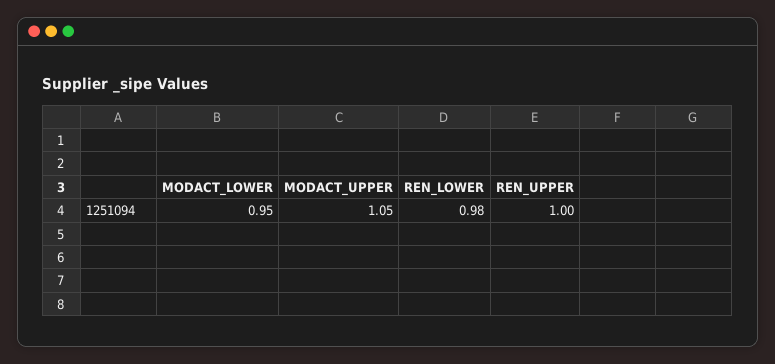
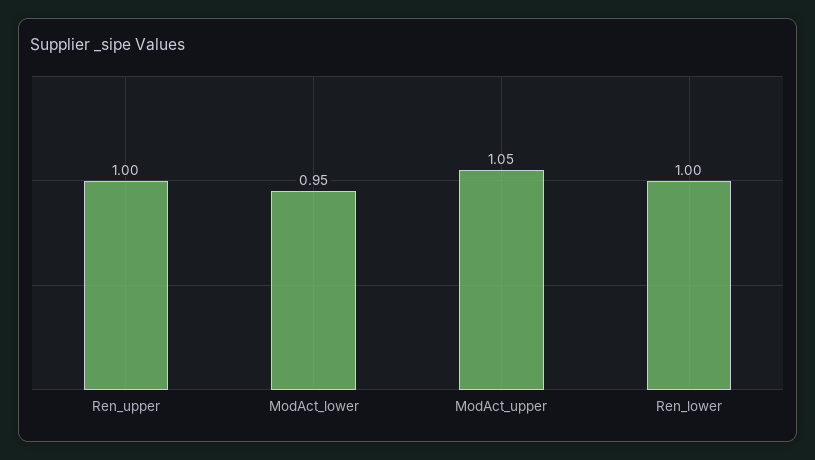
REN_LOWER: 0.98 -> 1

